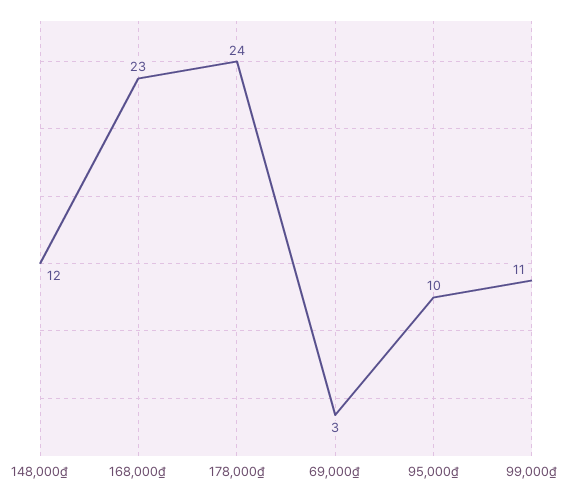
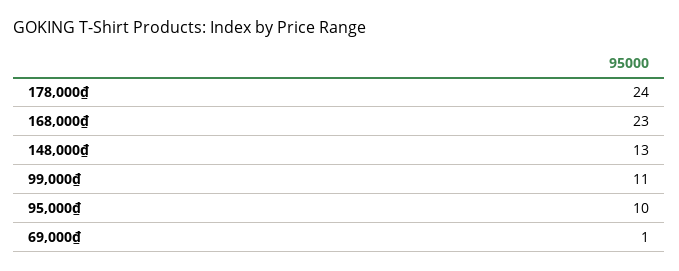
148,000₫: 12 -> 13
69,000₫: 3 -> 1

